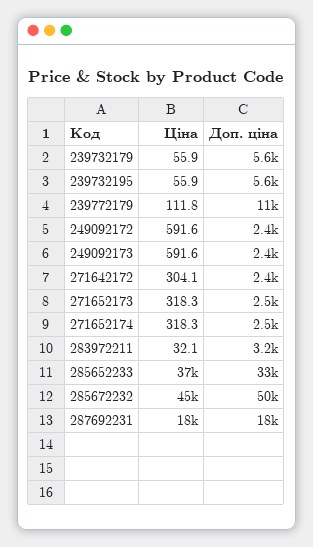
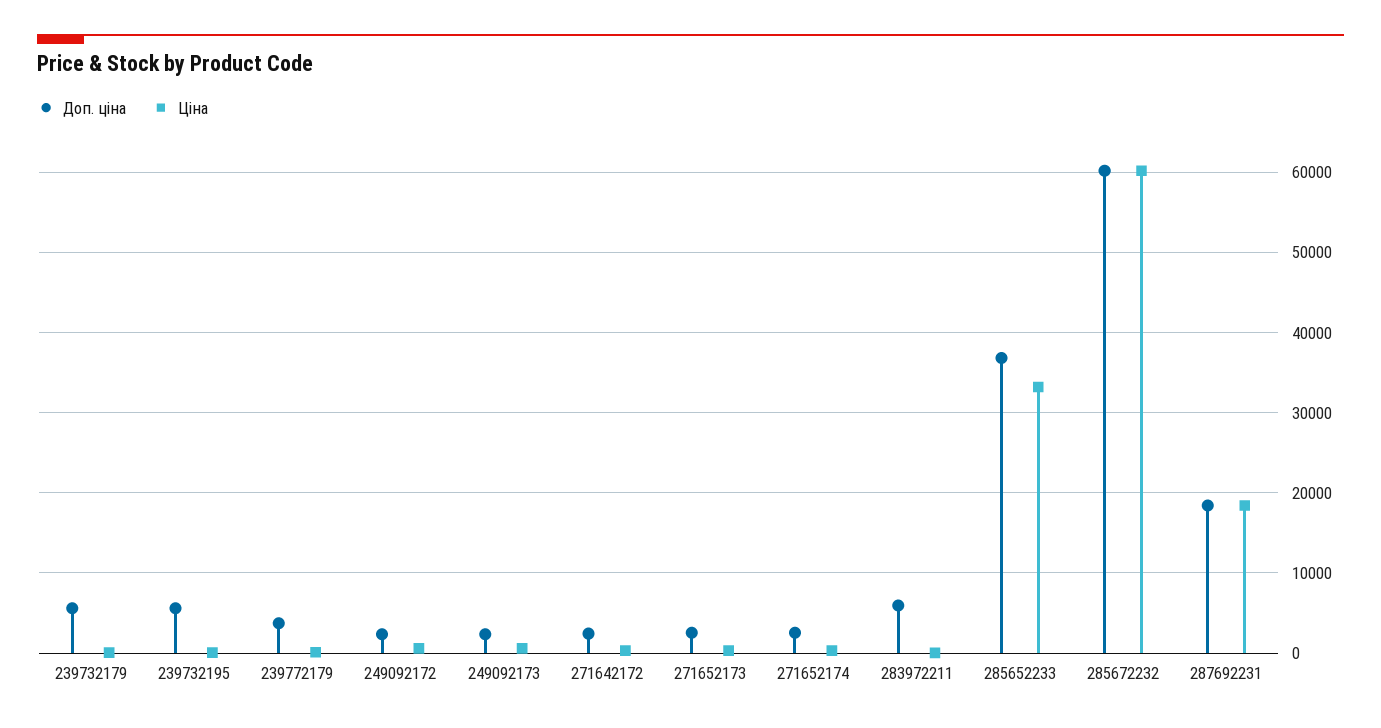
Доп. ціна, 239772179: 11000 -> 4000
Доп. ціна, 283972211: 3200 -> 6000
Ціна, 285652233: 37000 -> 33000
Доп. ціна, 285652233: 33000 -> 37000
Ціна, 285672232: 45000 -> 60000
Доп. ціна, 285672232: 50000 -> 60000

